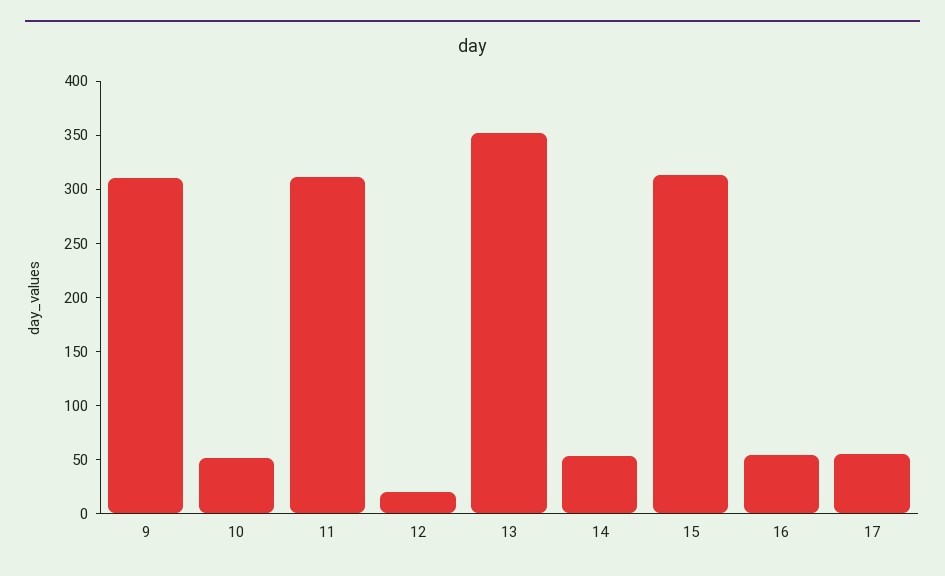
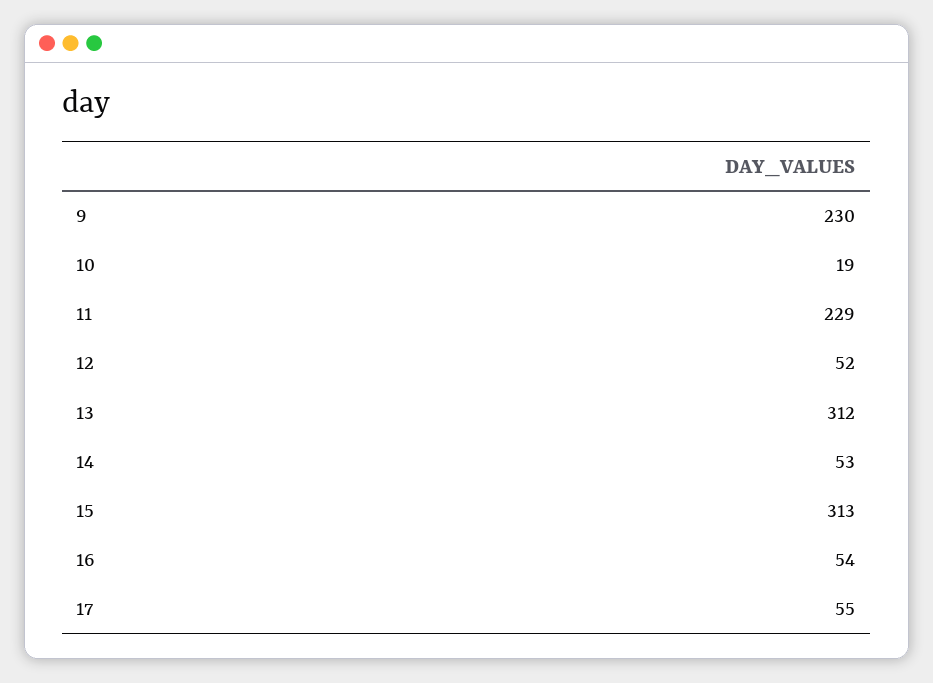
9: 310 -> 230
10: 50 -> 19
11: 310 -> 229
12: 20 -> 52
13: 350 -> 312

